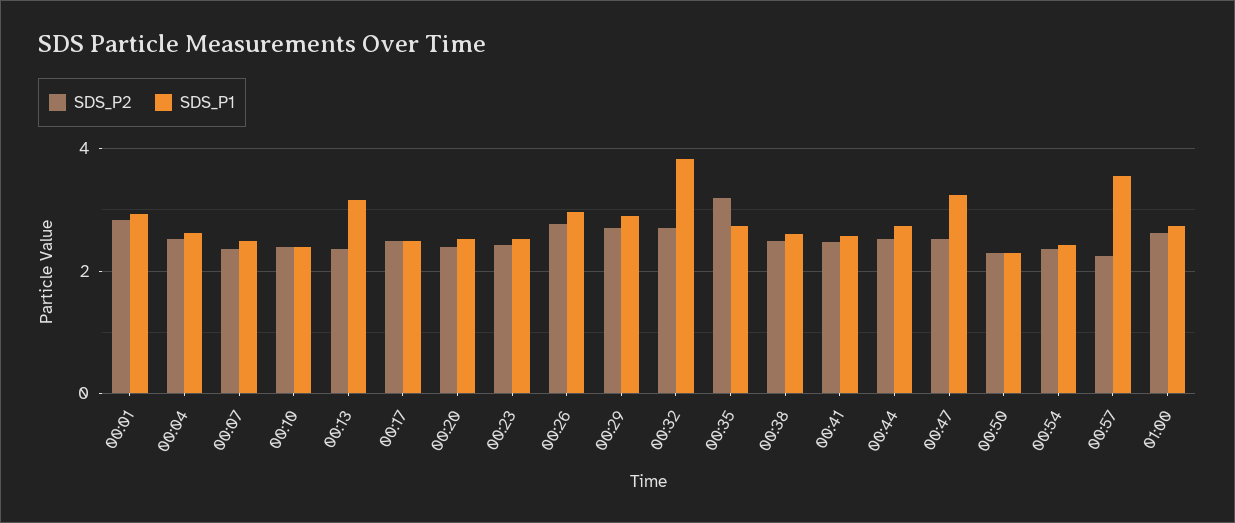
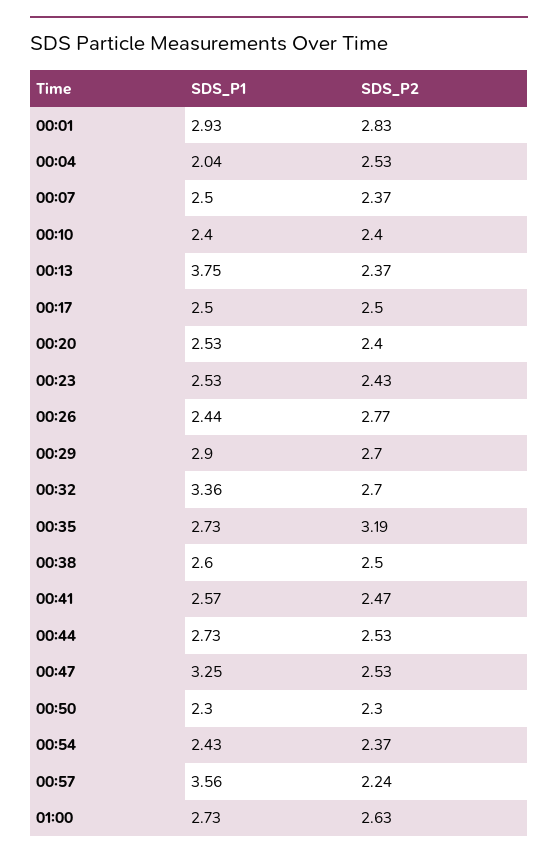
SDS_P1, 00:04: 2.6 -> 2.04
SDS_P1, 00:13: 3.2 -> 3.75
SDS_P1, 00:26: 3 -> 2.44
SDS_P1, 00:32: 3.8 -> 3.36

